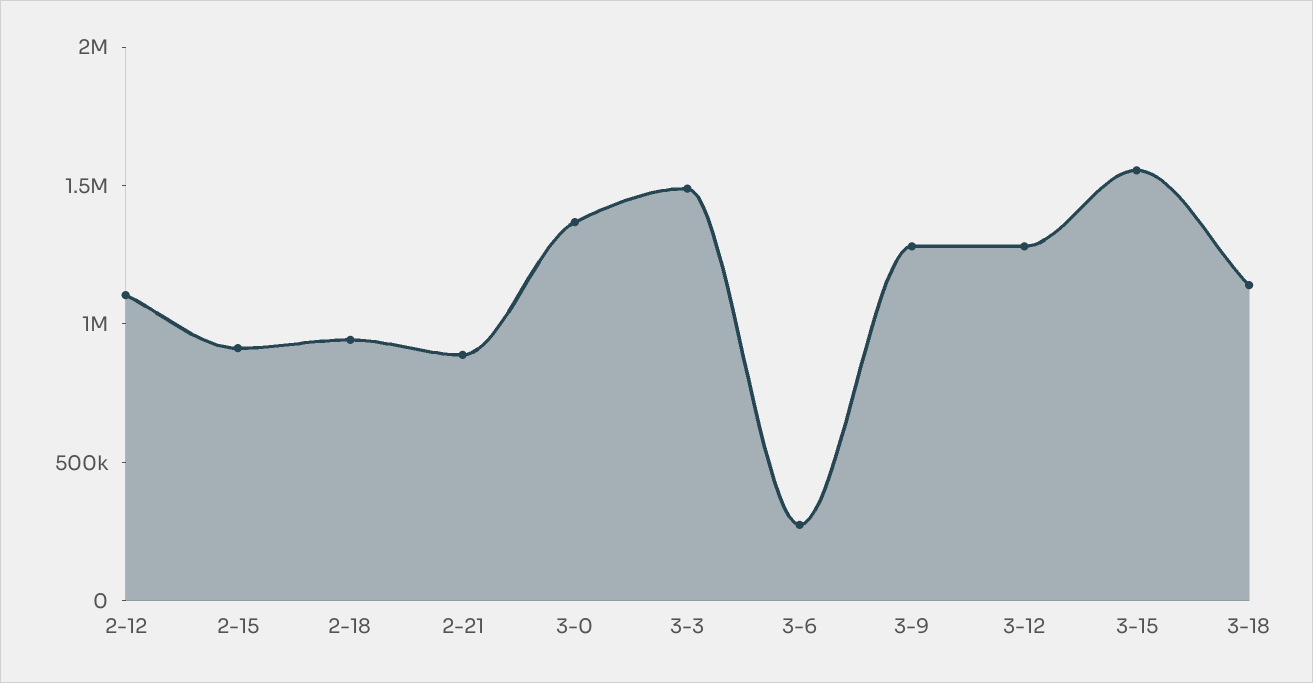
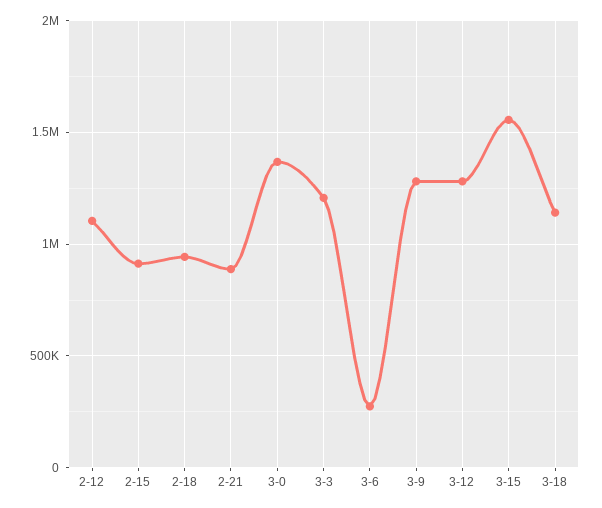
3-3: 1500000 -> 1200000

